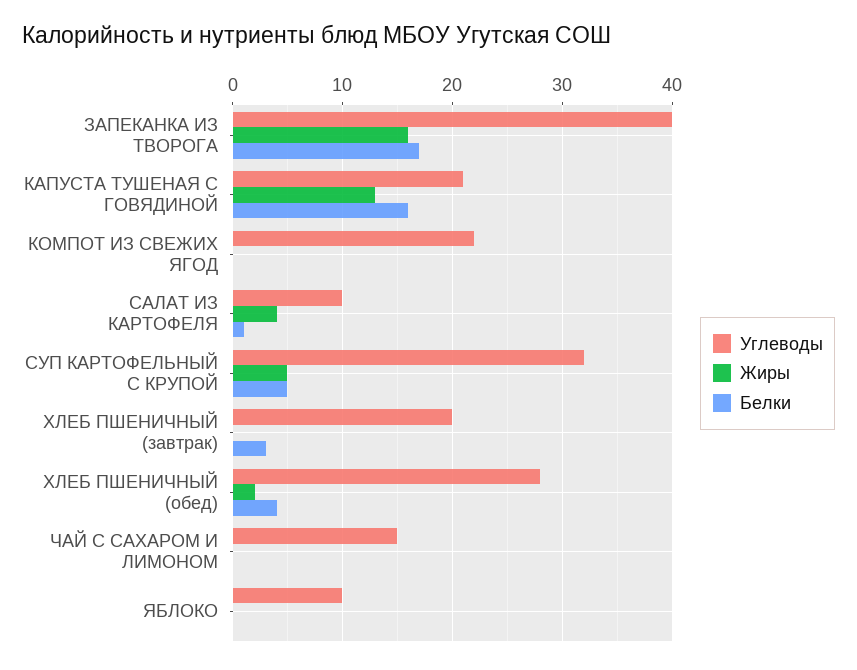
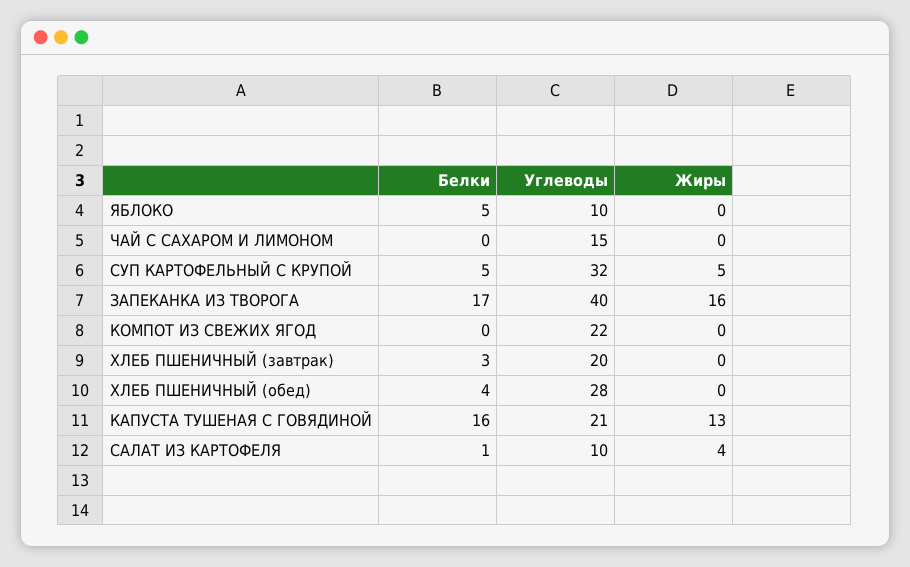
Жиры, ХЛЕБ ПШЕНИЧНЫЙ (обед): 2 -> 0
Белки, ЯБЛОКО: 0 -> 5

